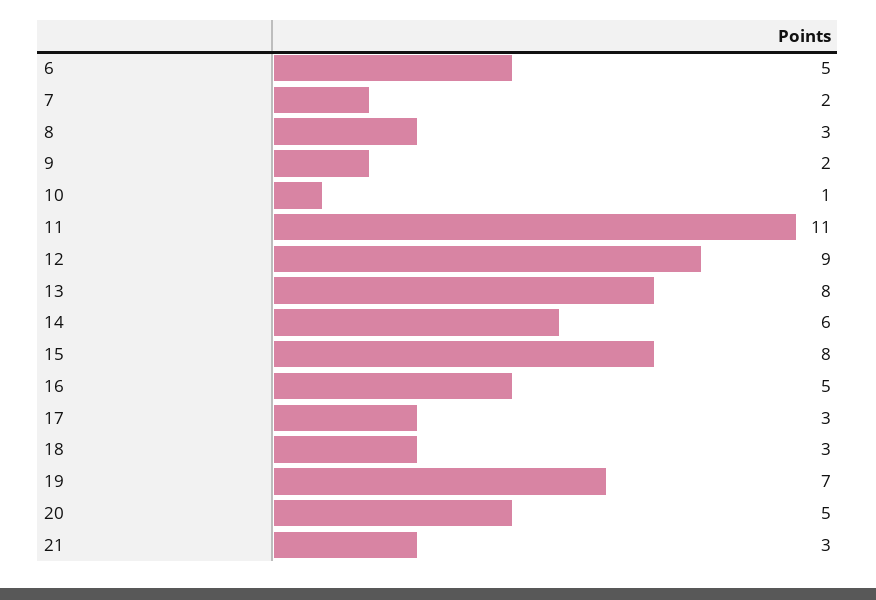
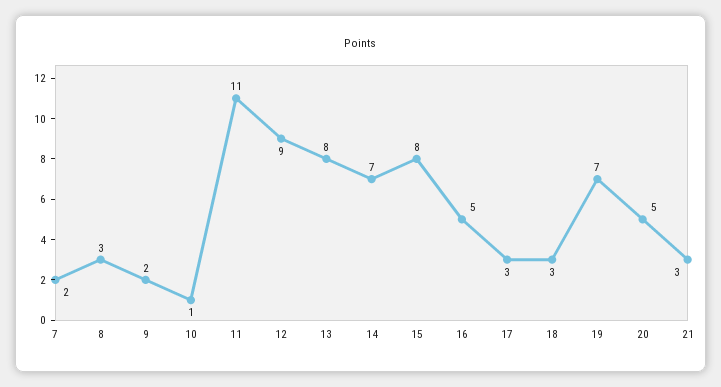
6: 5 -> none
14: 6 -> 7

